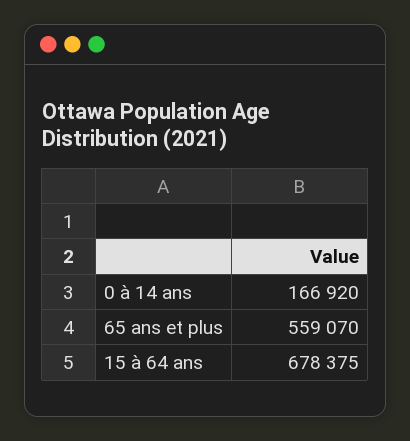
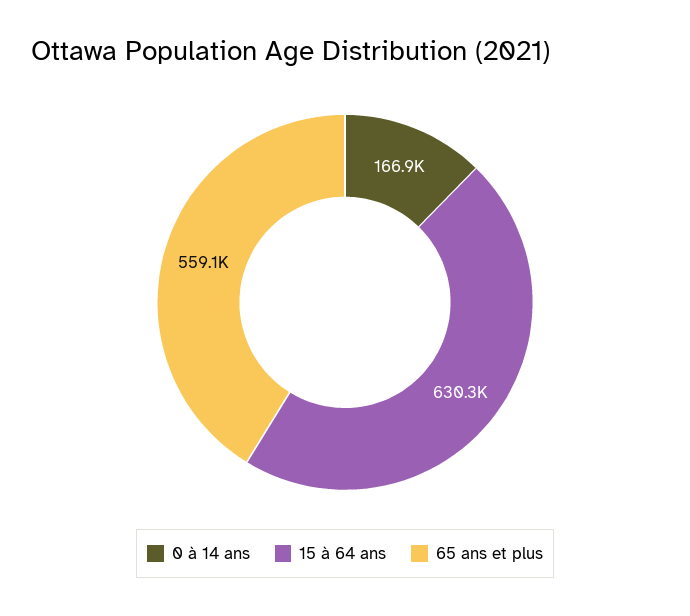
15 à 64 ans: 678375 -> 630300

